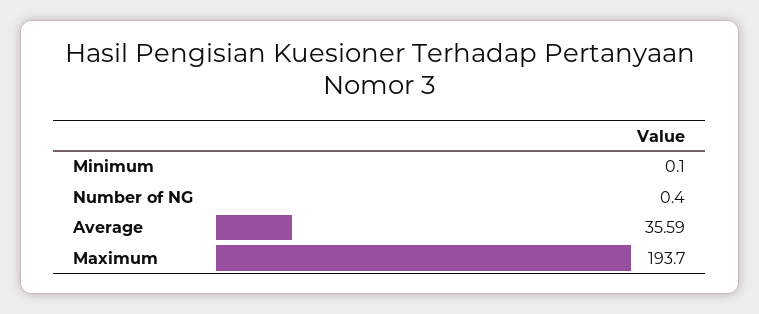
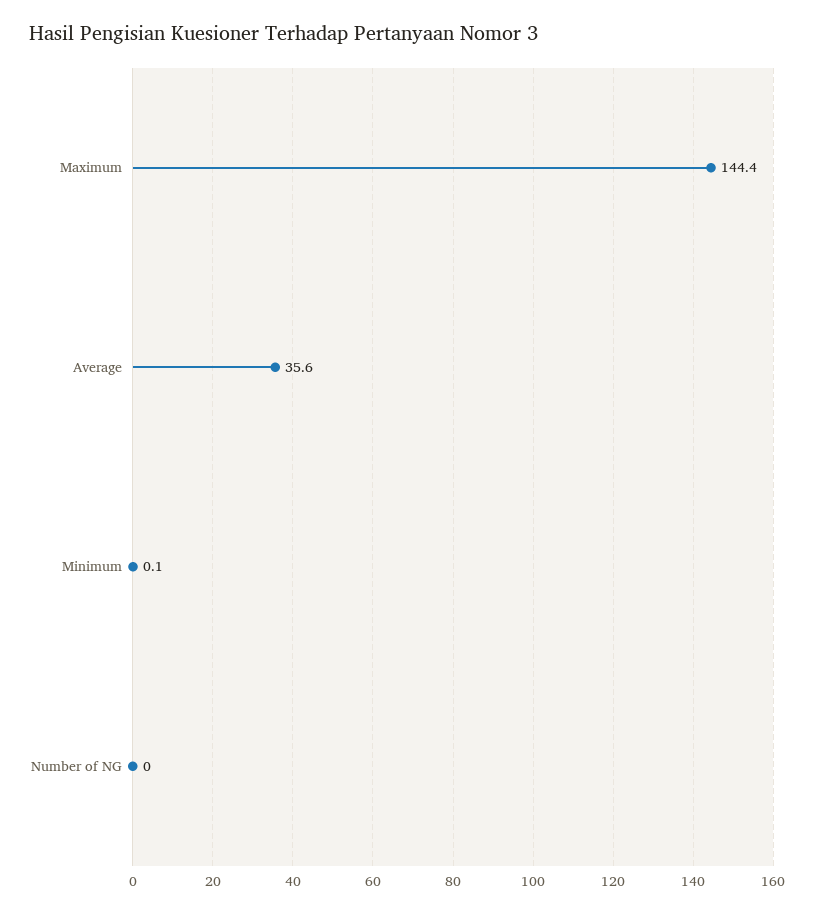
Number of NG: 0.4 -> 0
Maximum: 193.7 -> 144.4

